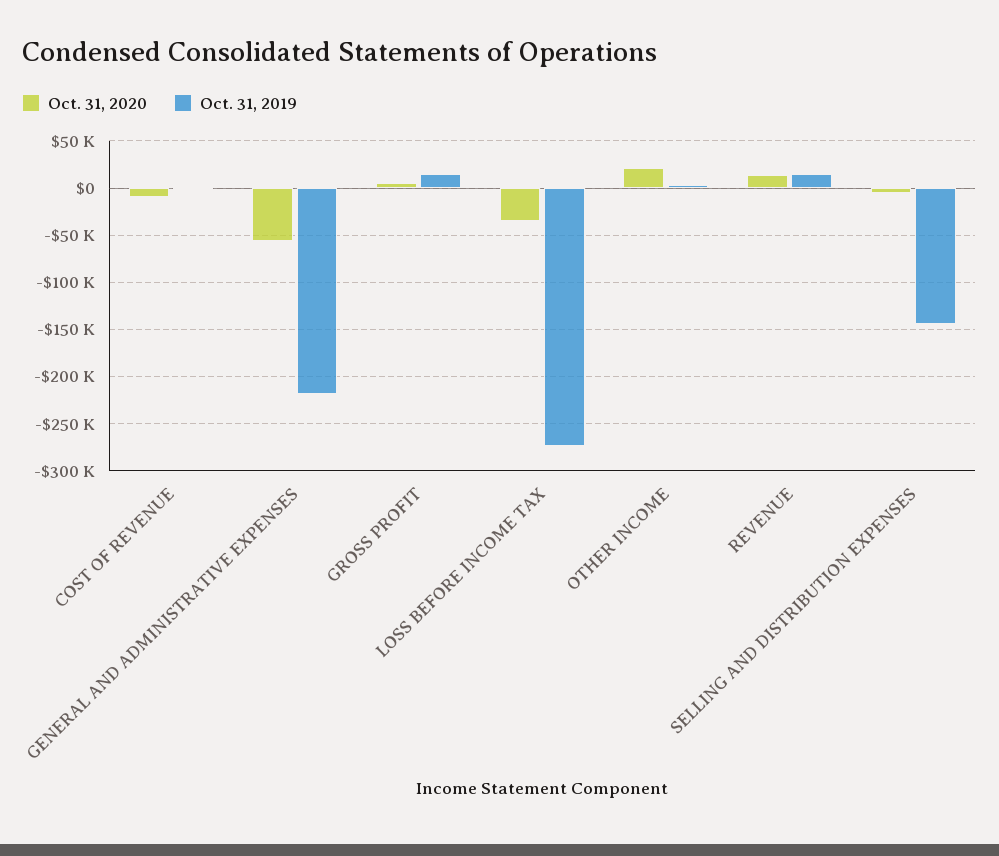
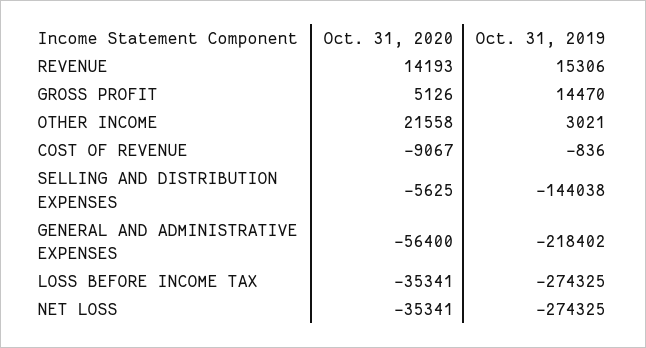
Oct. 31, 2020, NET LOSS: none -> -35341
Oct. 31, 2019, NET LOSS: none -> -274325

